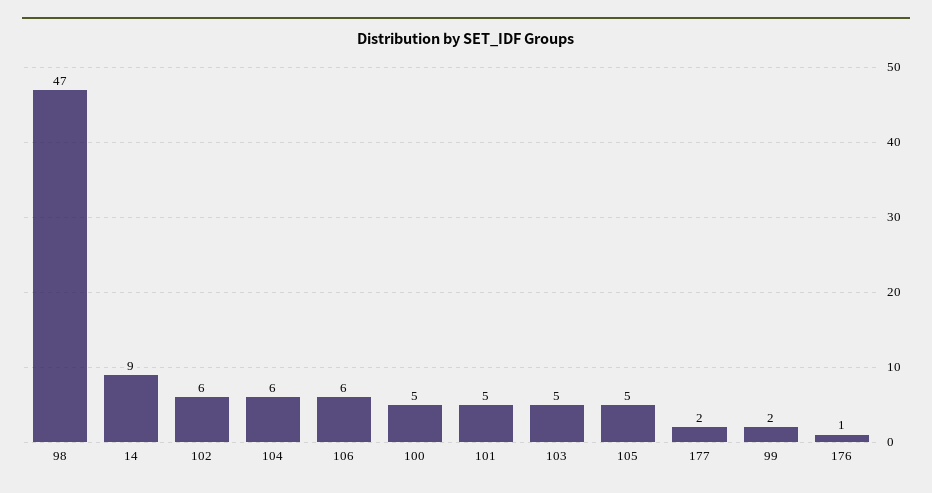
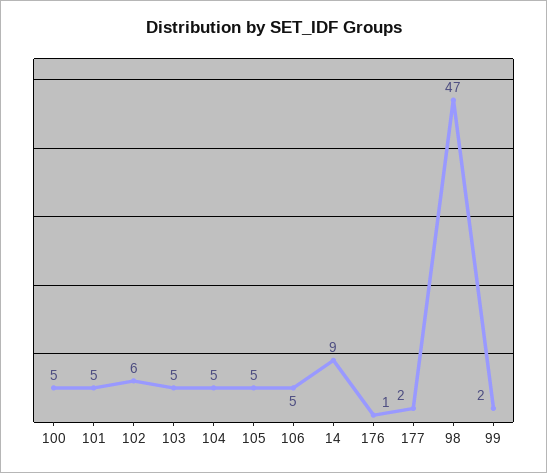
104: 6 -> 5
106: 6 -> 5

